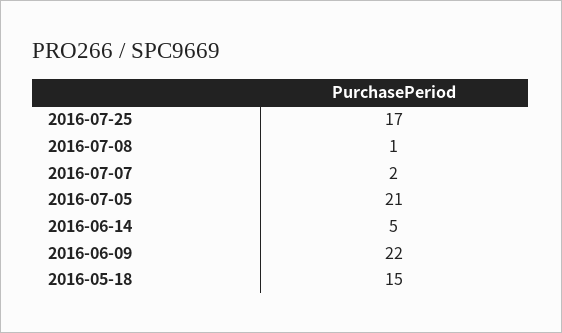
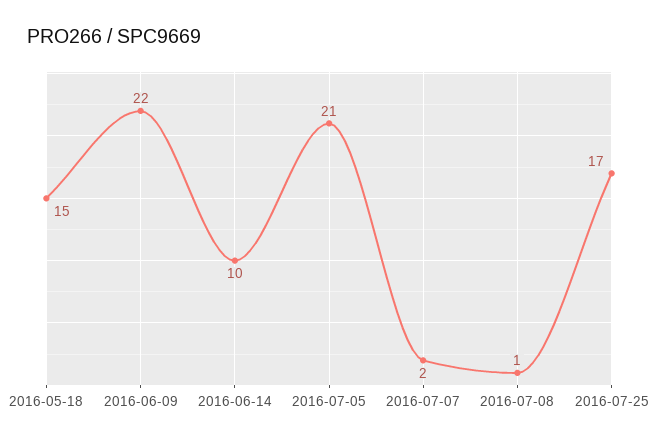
2016-06-14: 5 -> 10

